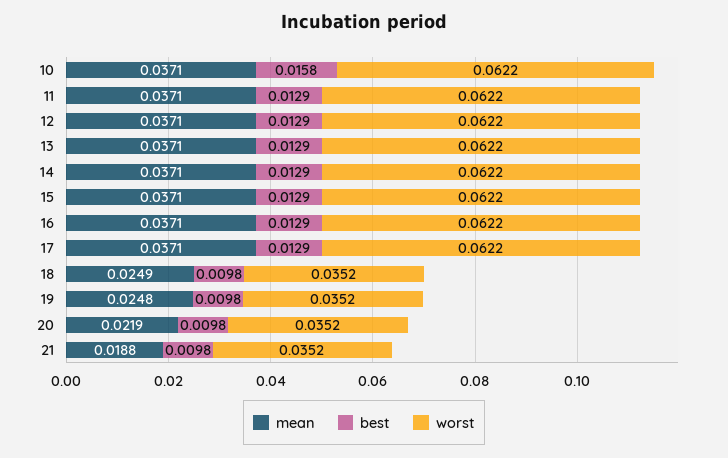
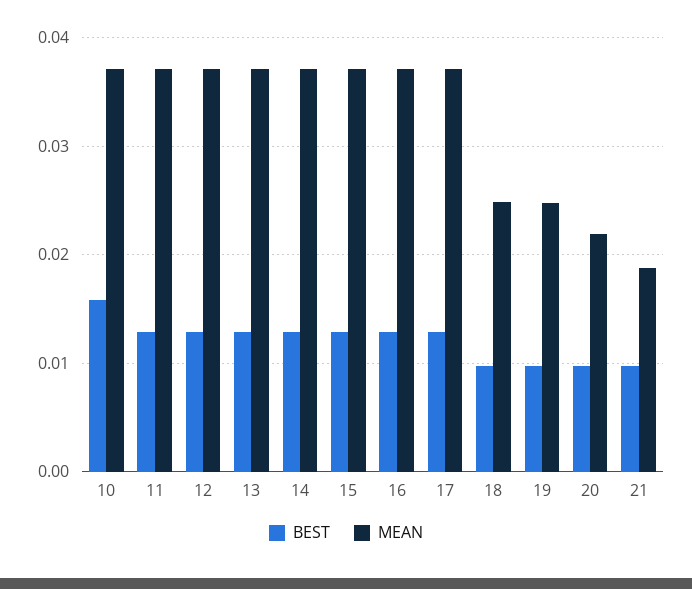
worst, 10: 0.0622 -> none
worst, 11: 0.0622 -> none
worst, 12: 0.0622 -> none
worst, 13: 0.0622 -> none
worst, 14: 0.0622 -> none
worst, 15: 0.0622 -> none
worst, 16: 0.0622 -> none
worst, 17: 0.0622 -> none
worst, 18: 0.0352 -> none
worst, 19: 0.0352 -> none
worst, 20: 0.0352 -> none
worst, 21: 0.0352 -> none

